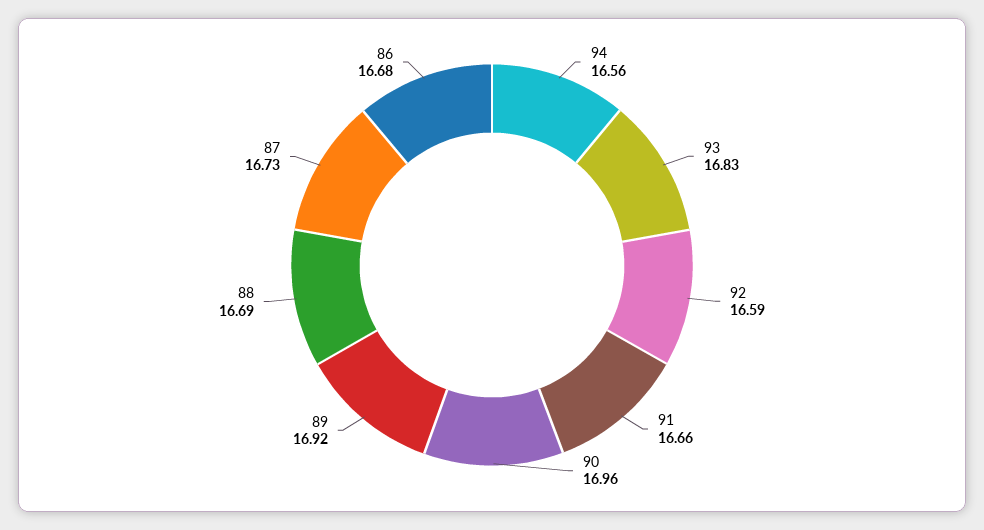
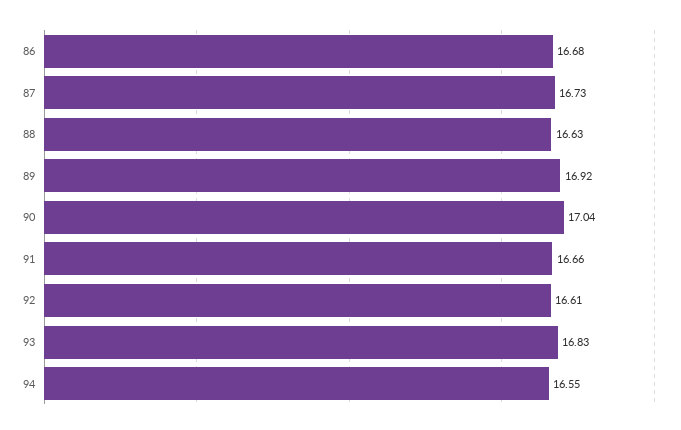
94: 16.56 -> 16.55
92: 16.59 -> 16.61
90: 16.96 -> 17.04
88: 16.69 -> 16.63

